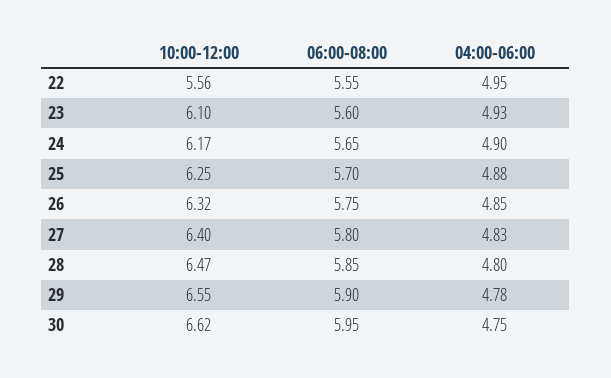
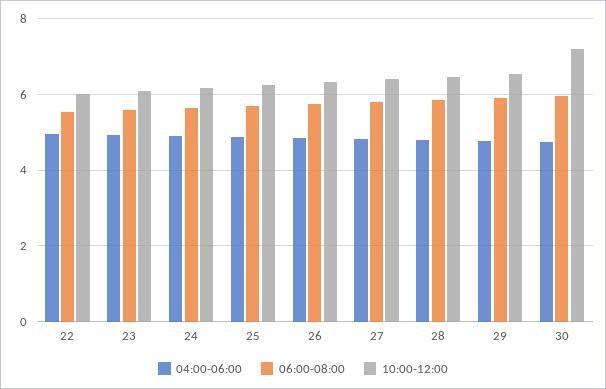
10:00-12:00, 22: 5.56 -> 6
10:00-12:00, 30: 6.62 -> 7.2

